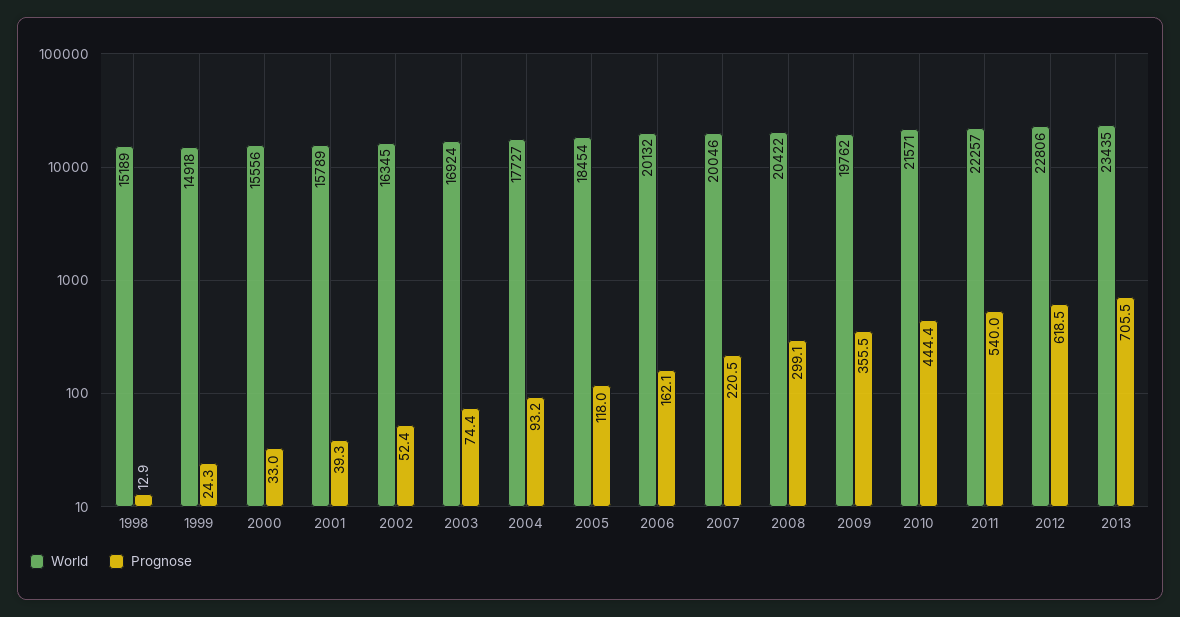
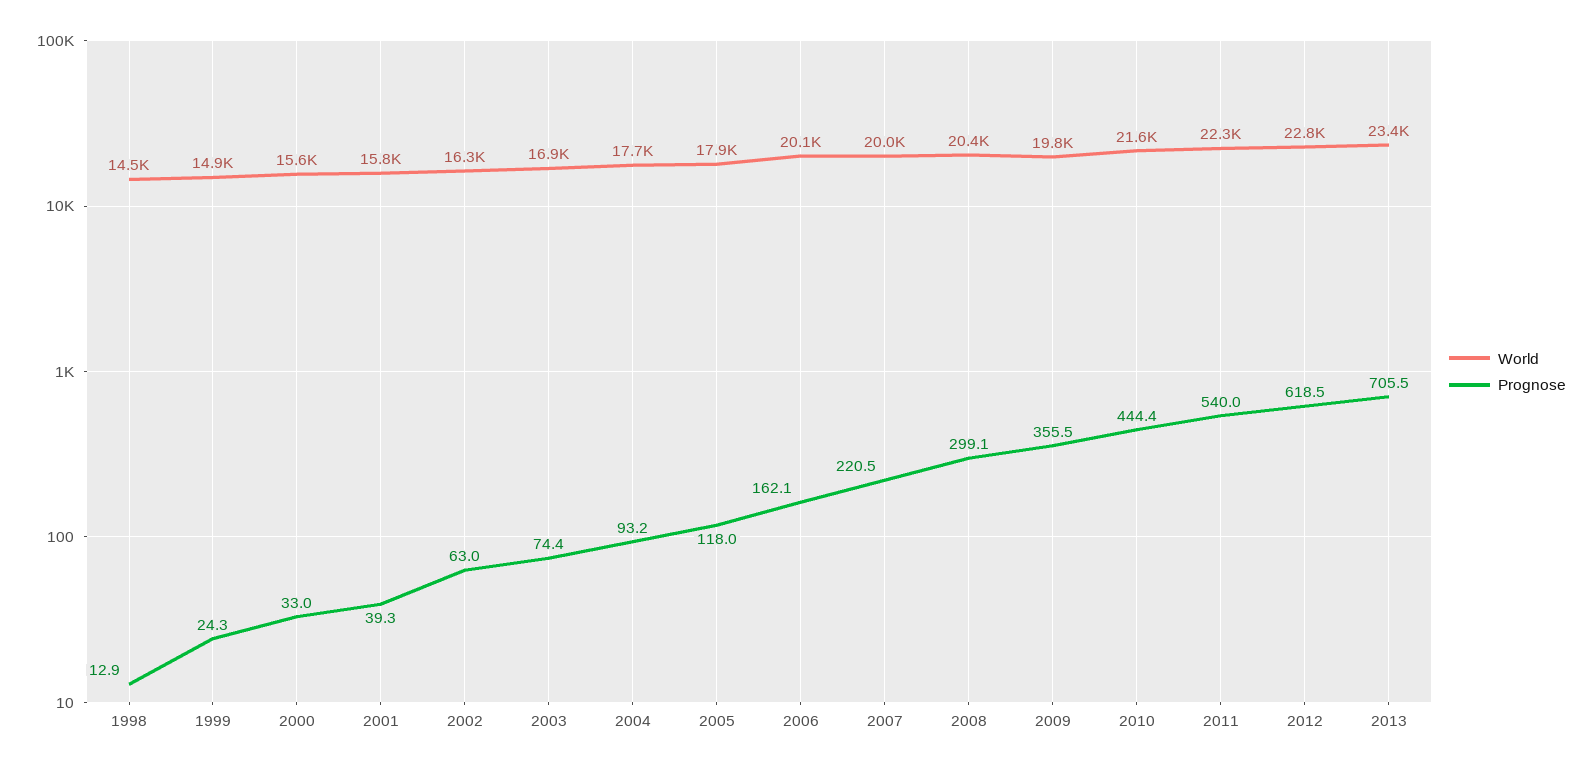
World, 1998: 15189 -> 14500
Prognose, 2002: 52.4 -> 63
World, 2005: 18454 -> 17900

